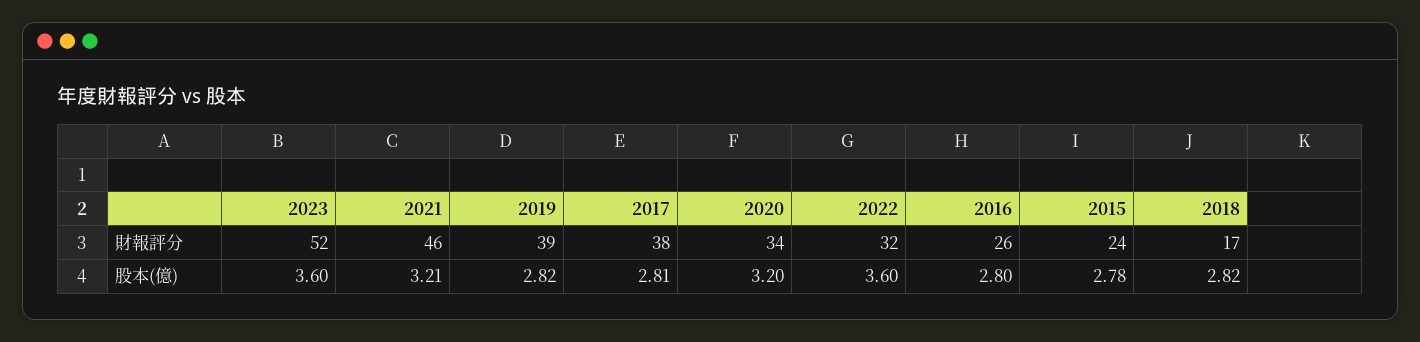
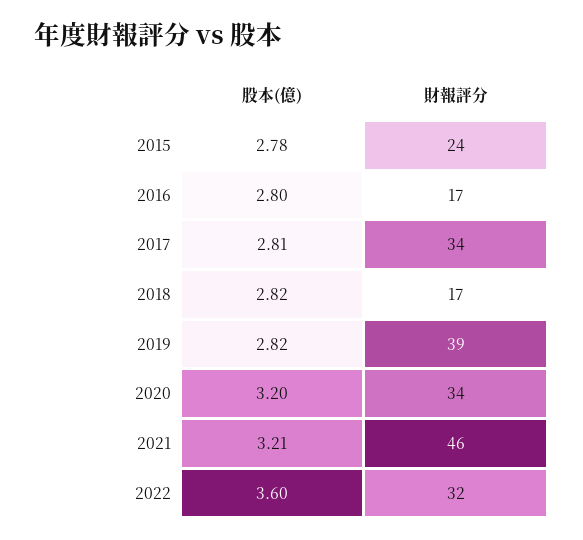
2023, 財報評分: 52 -> none
2017, 財報評分: 38 -> 34
2016, 財報評分: 26 -> 17
2023, 股本(億): 3.6 -> none

